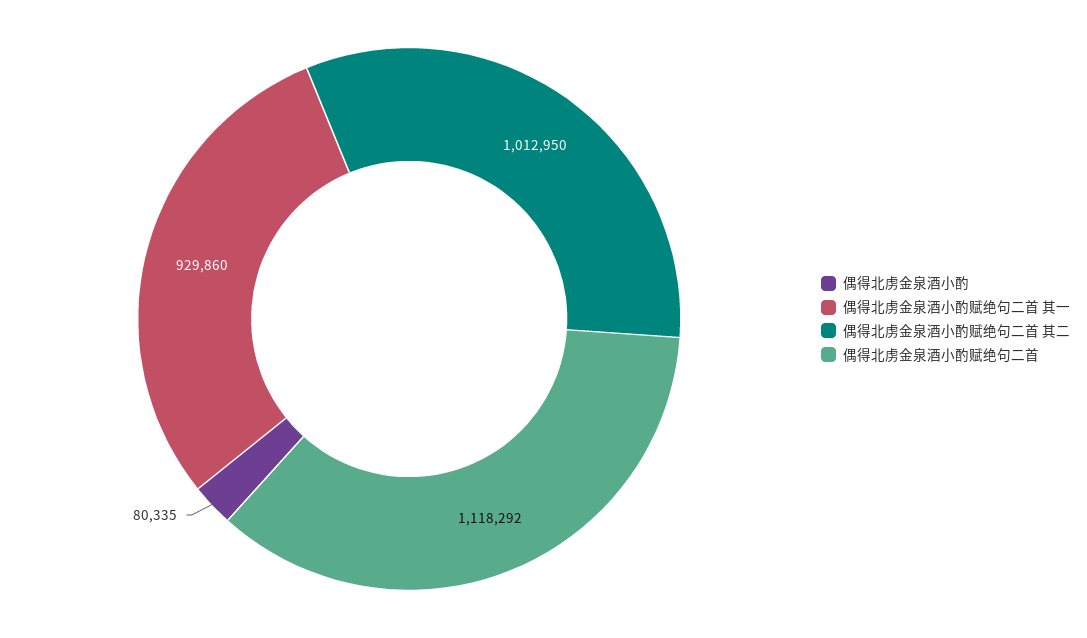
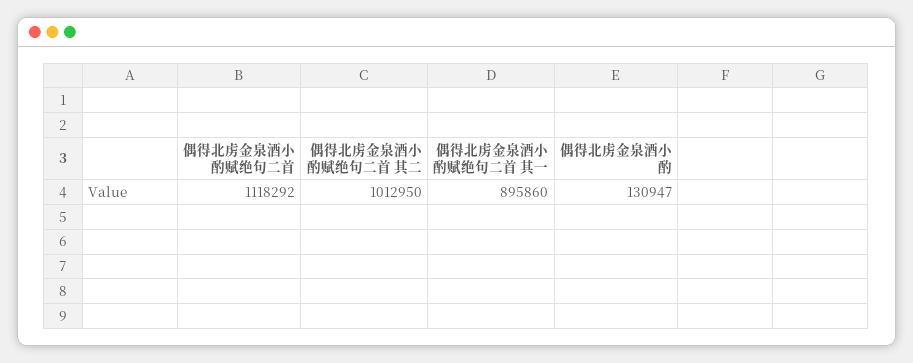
偶得北虏金泉酒小酌: 80335 -> 130947
偶得北虏金泉酒小酌赋绝句二首 其一: 929860 -> 895860

